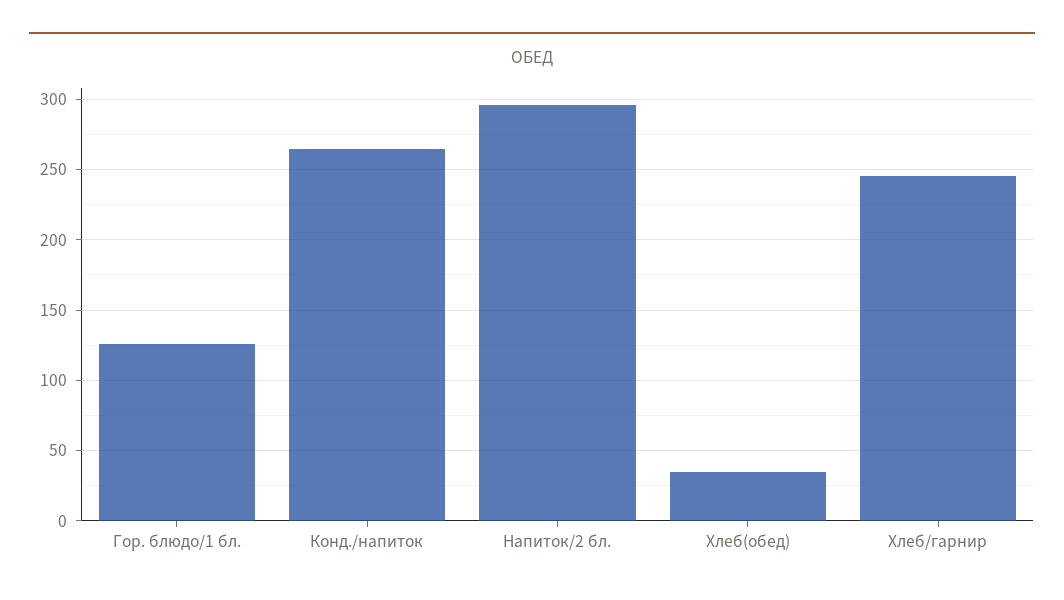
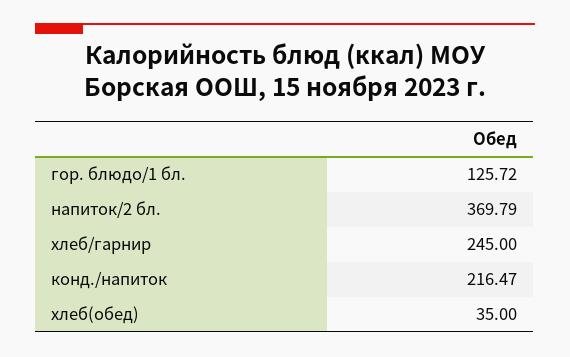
Конд./напиток: 265 -> 216.47
Напиток/2 бл.: 295 -> 369.79

